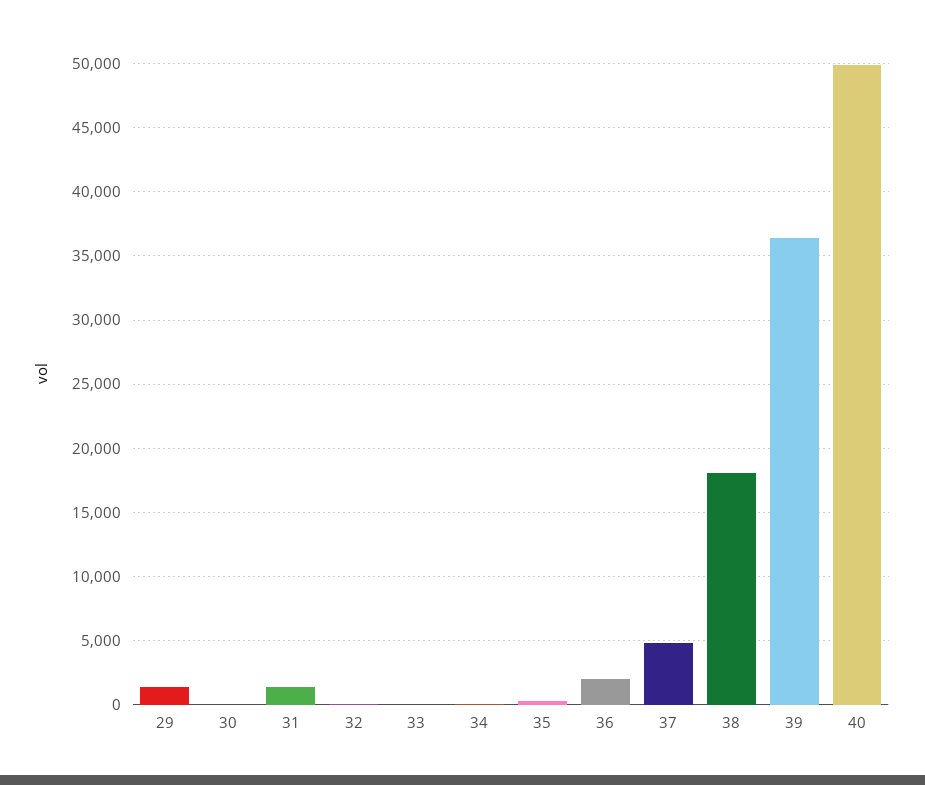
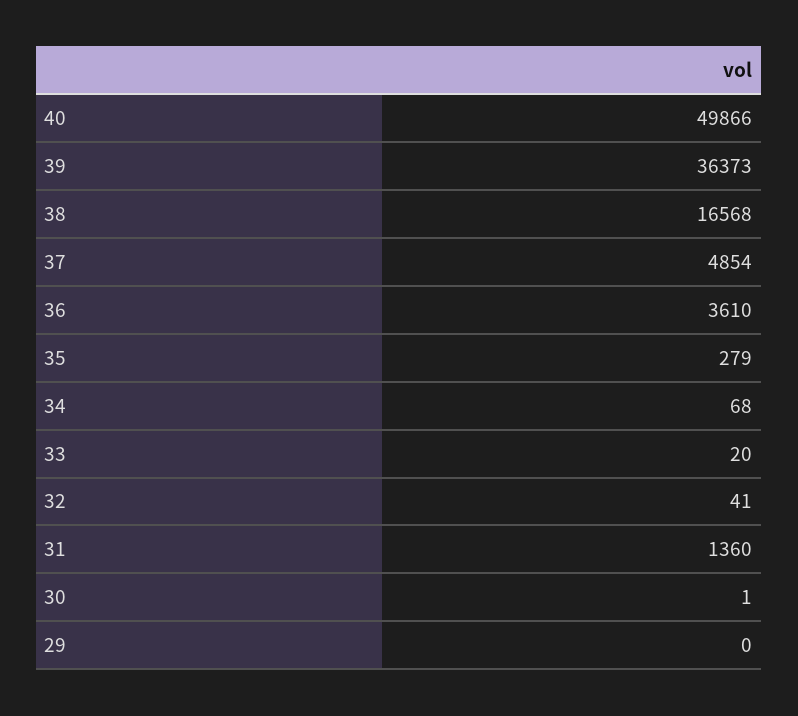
29: 1500 -> 0
36: 2000 -> 3610
38: 18000 -> 16568

